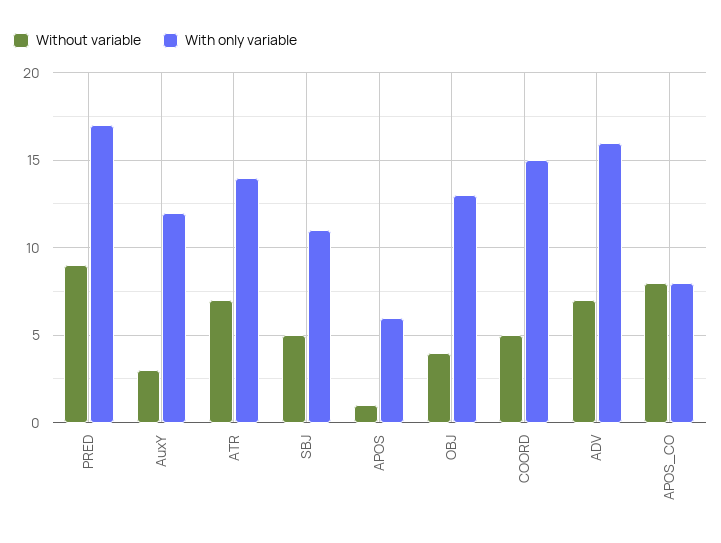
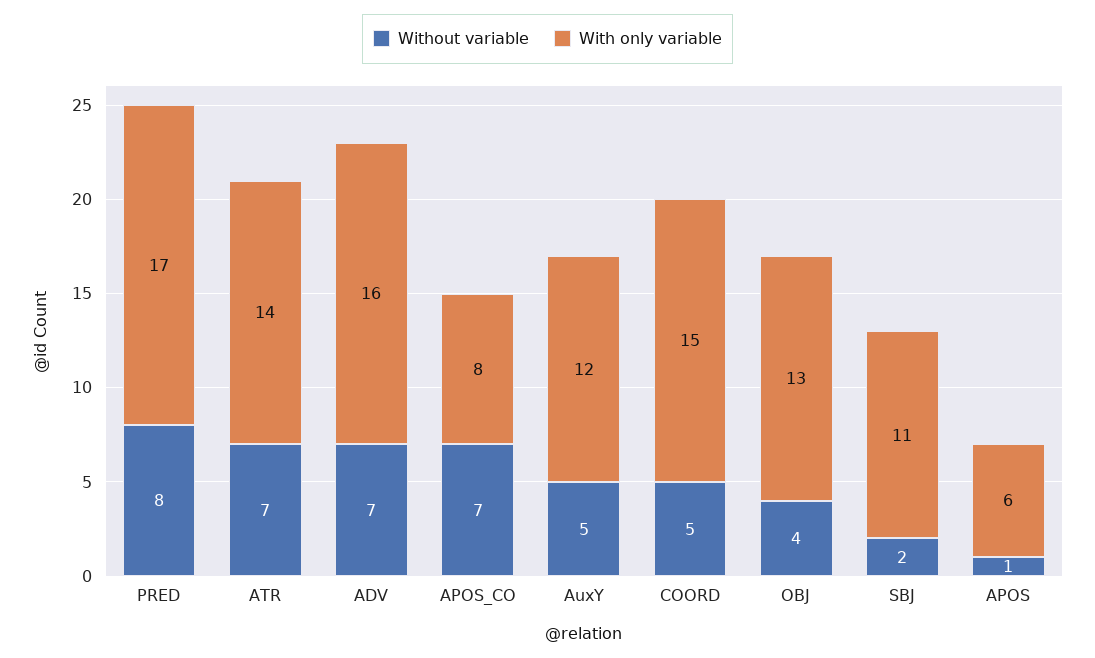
Without variable, PRED: 9 -> 8
Without variable, AuxY: 3 -> 5
Without variable, SBJ: 5 -> 2
Without variable, APOS_CO: 8 -> 7

